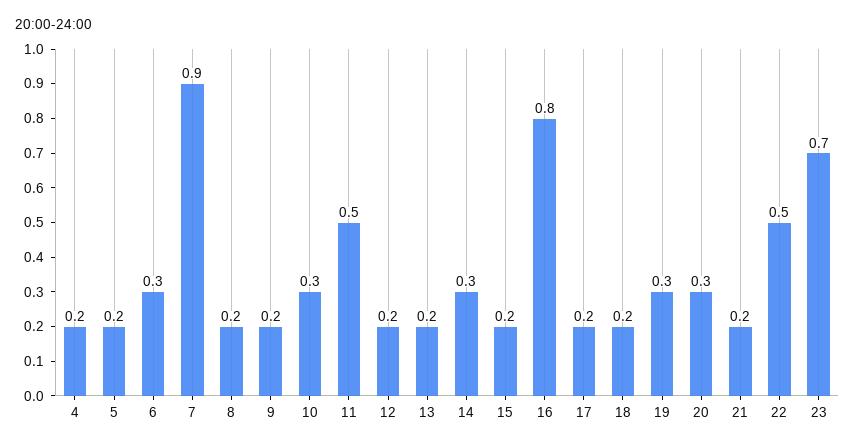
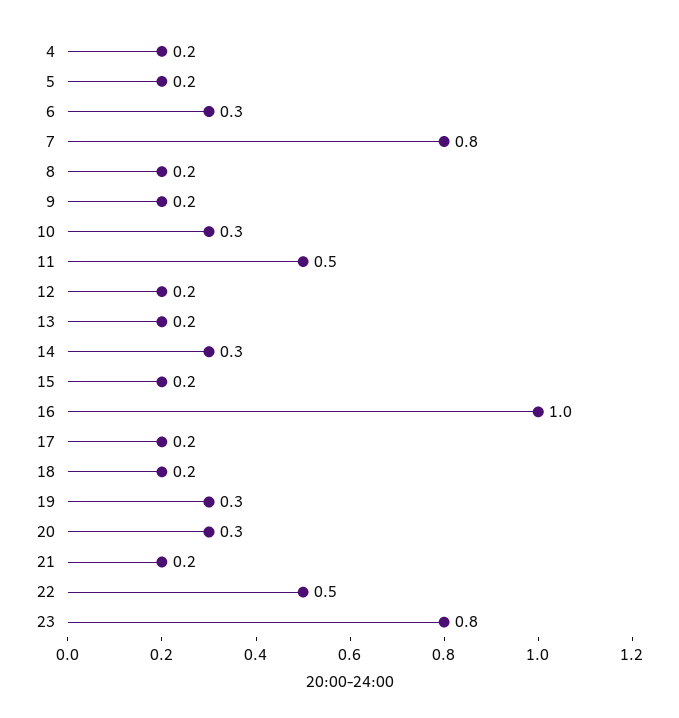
7: 0.9 -> 0.8
16: 0.8 -> 1
23: 0.7 -> 0.8

